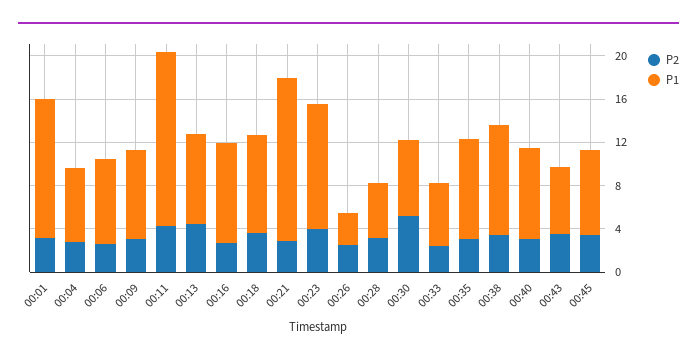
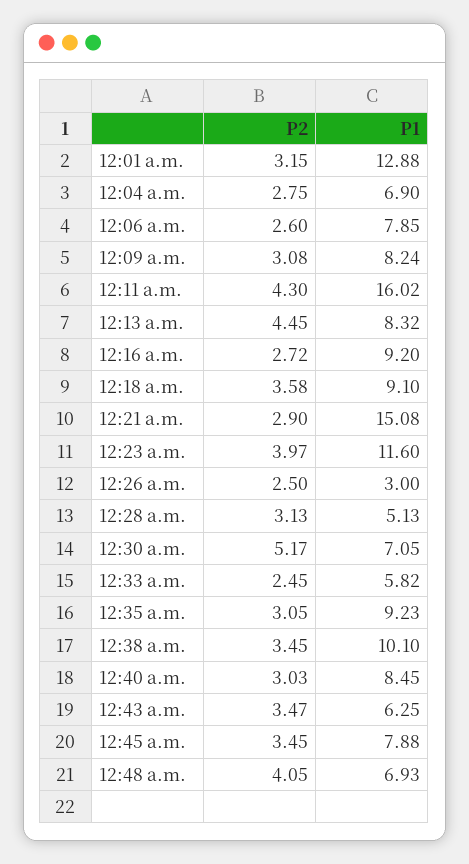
P2, 12:48 a.m.: none -> 4.05
P1, 12:48 a.m.: none -> 6.93

